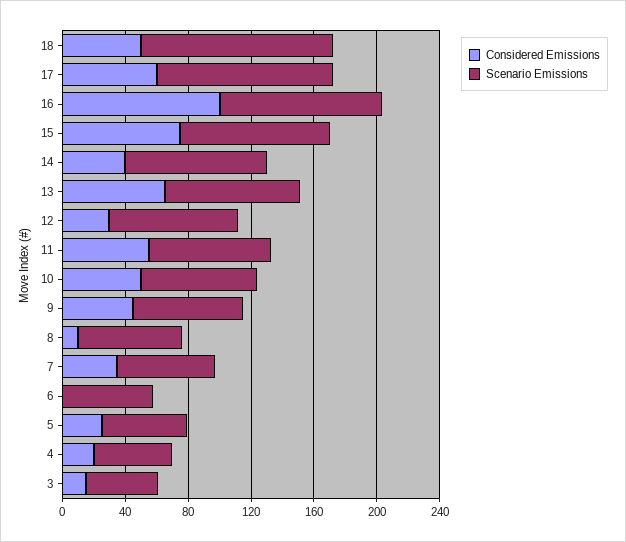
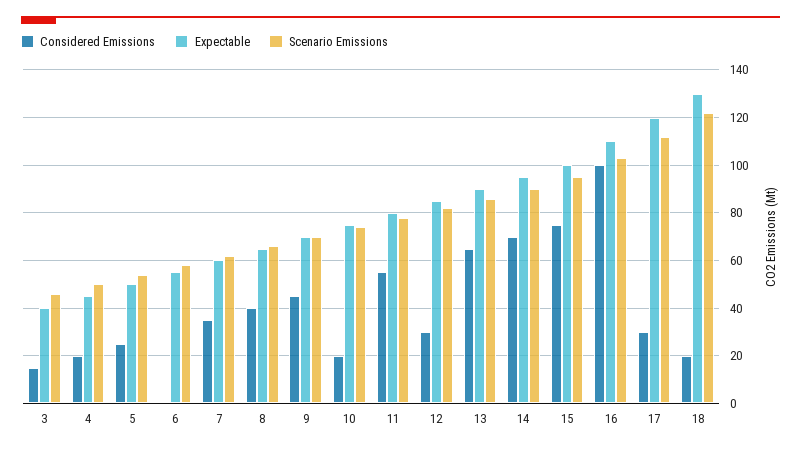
Considered Emissions, 18: 50 -> 20
Considered Emissions, 17: 60 -> 30
Considered Emissions, 14: 40 -> 70
Considered Emissions, 10: 50 -> 20
Considered Emissions, 8: 10 -> 40
Expectable, 3: none -> 40
Expectable, 4: none -> 45
Expectable, 5: none -> 50
Expectable, 6: none -> 55
Expectable, 7: none -> 60
Expectable, 8: none -> 65
Expectable, 9: none -> 70
Expectable, 10: none -> 75
Expectable, 11: none -> 80
Expectable, 12: none -> 85
Expectable, 13: none -> 90
Expectable, 14: none -> 95
Expectable, 15: none -> 100
Expectable, 16: none -> 110
Expectable, 17: none -> 120
Expectable, 18: none -> 130

